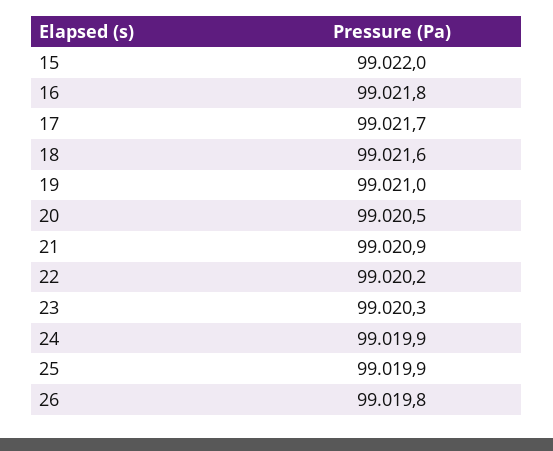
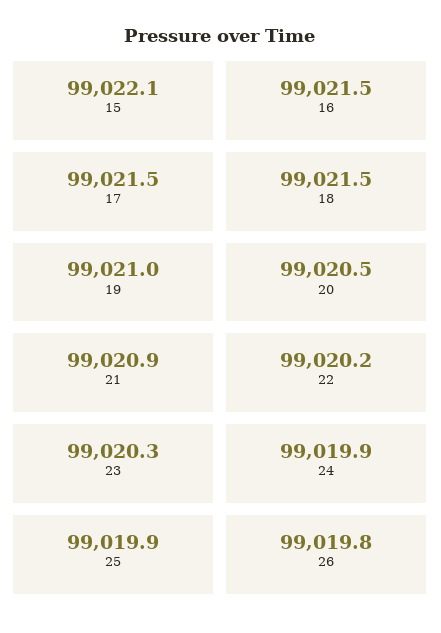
15: 99022 -> 99022.1
16: 99021.8 -> 99021.5
17: 99021.7 -> 99021.5
18: 99021.6 -> 99021.5

